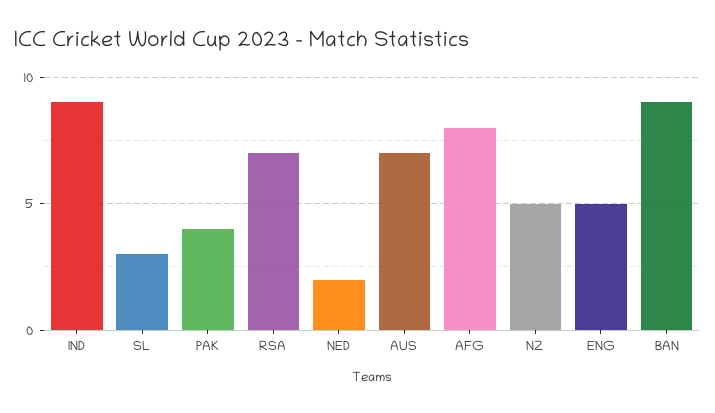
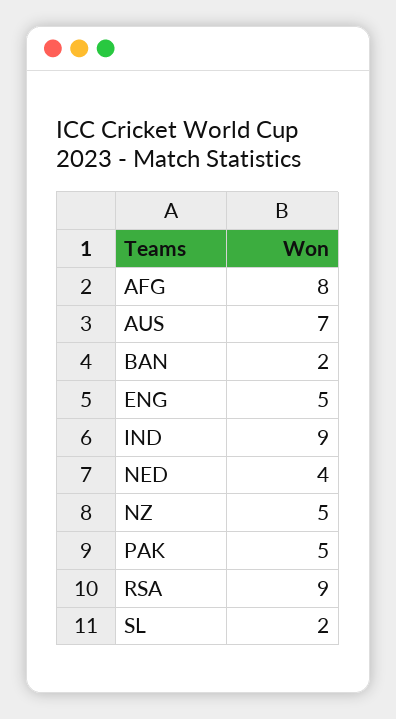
SL: 3 -> 2
PAK: 4 -> 5
RSA: 7 -> 9
NED: 2 -> 4
BAN: 9 -> 2

